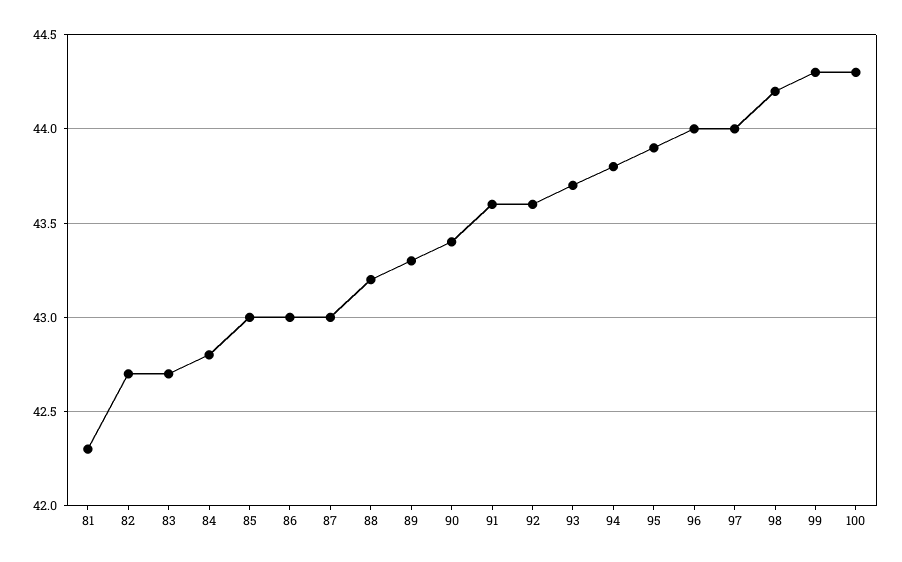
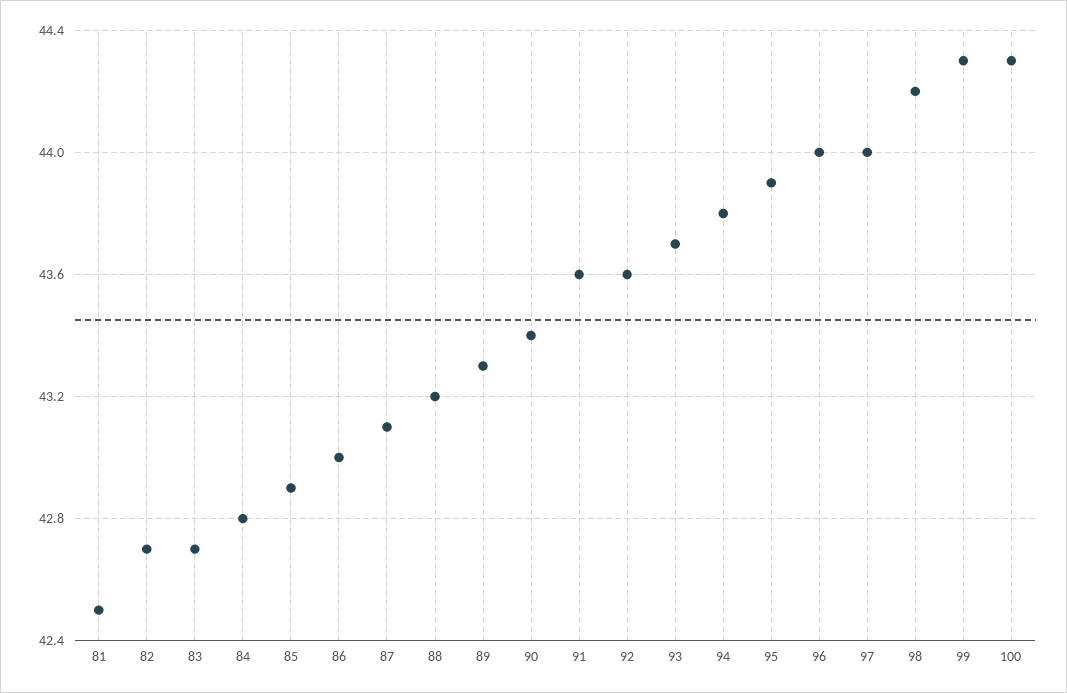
81: 42.3 -> 42.5
85: 43 -> 42.9
87: 43 -> 43.1

